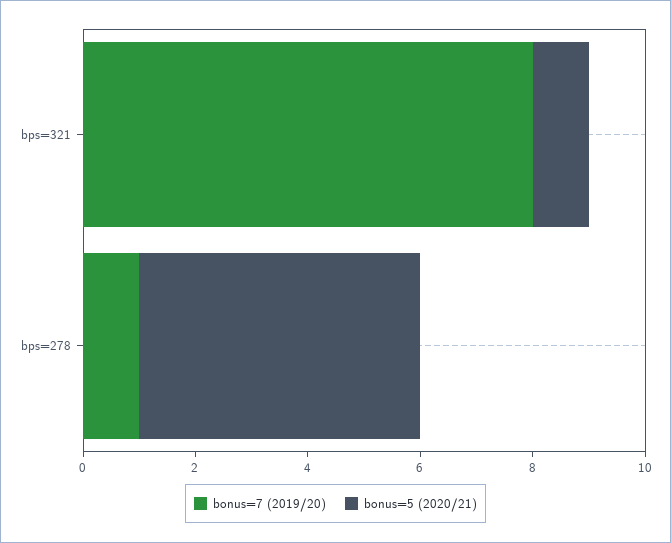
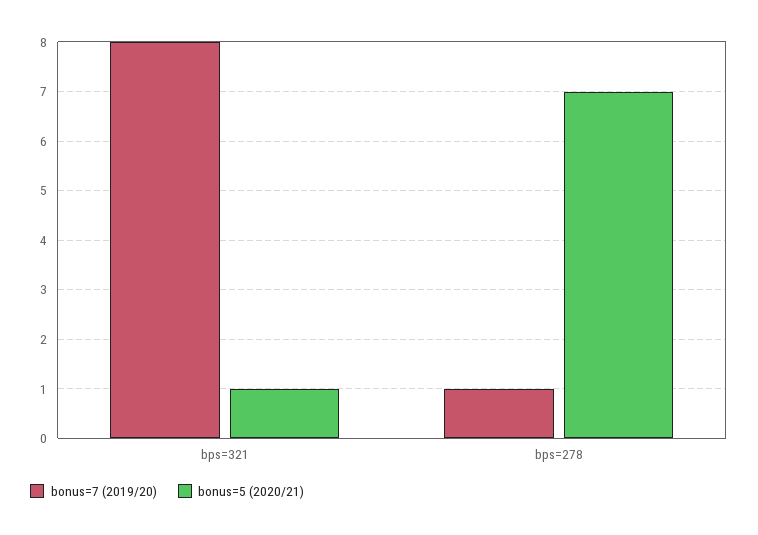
bonus=5 (2020/21), bps=278: 5 -> 7

